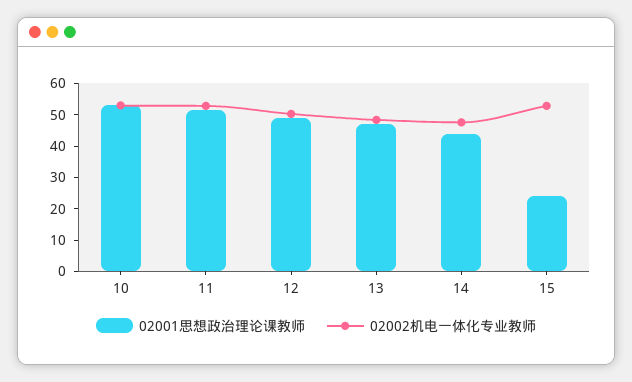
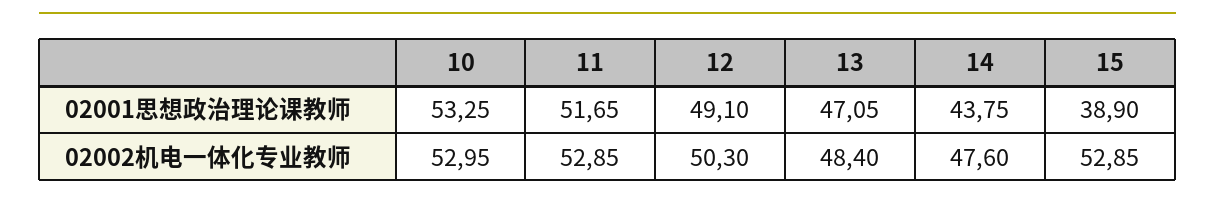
02001思想政治理论课教师, 15: 25 -> 38.9

